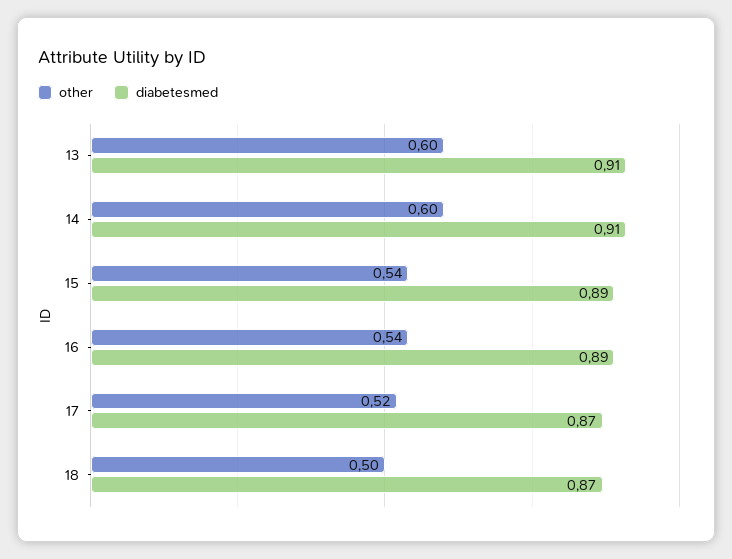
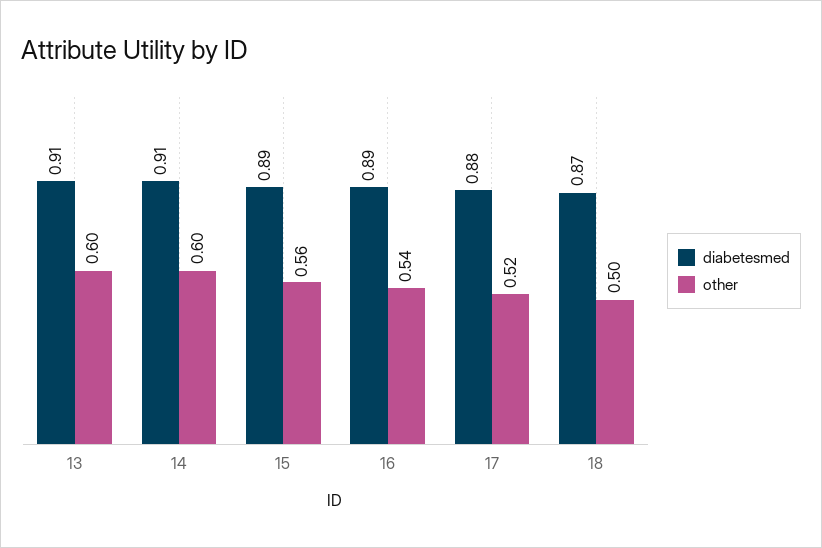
other, 15: 0.54 -> 0.56
diabetesmed, 17: 0.87 -> 0.88

